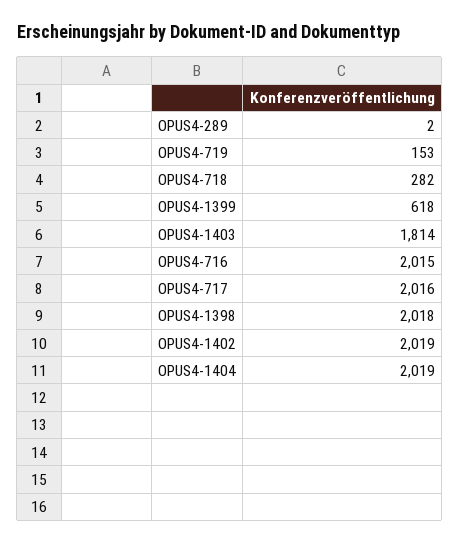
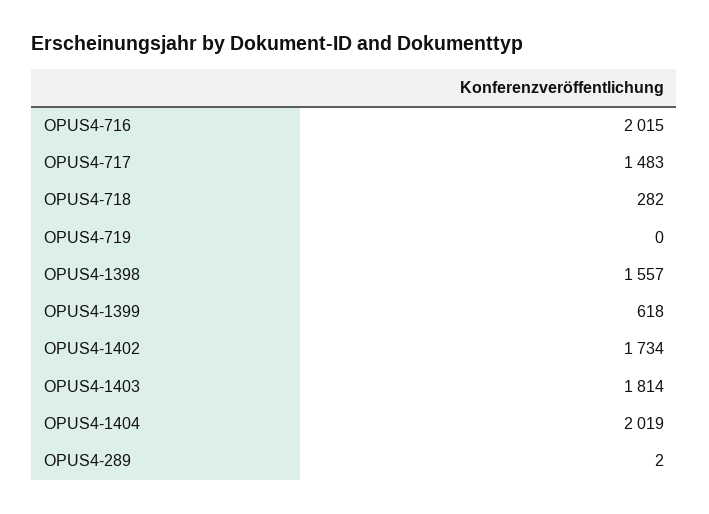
OPUS4-719: 153 -> 0
OPUS4-717: 2016 -> 1483
OPUS4-1398: 2018 -> 1557
OPUS4-1402: 2019 -> 1734

